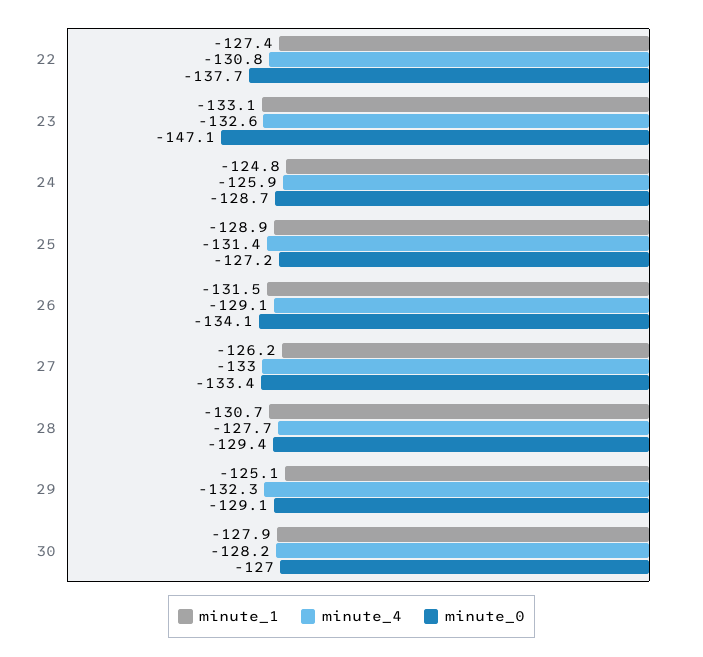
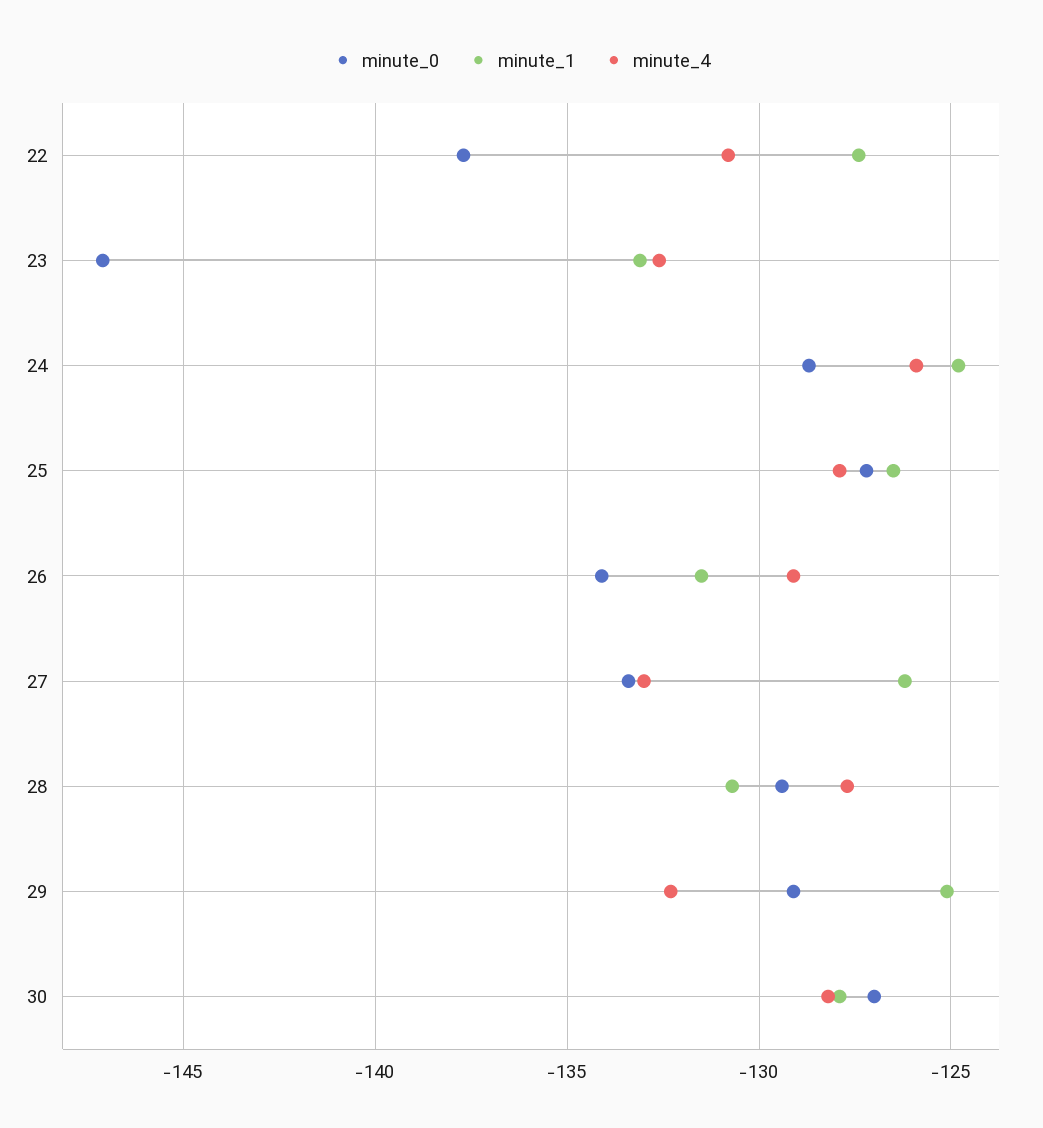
minute_1, 25: -128.9 -> -126.5
minute_4, 25: -131.4 -> -128

